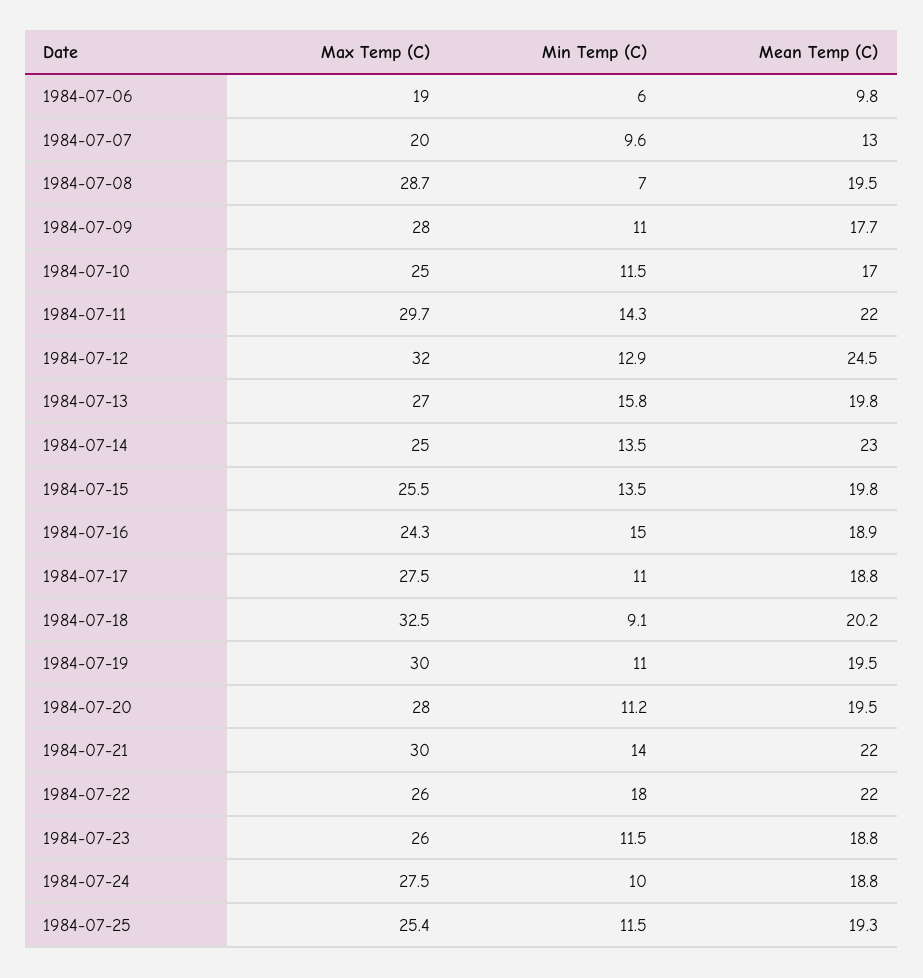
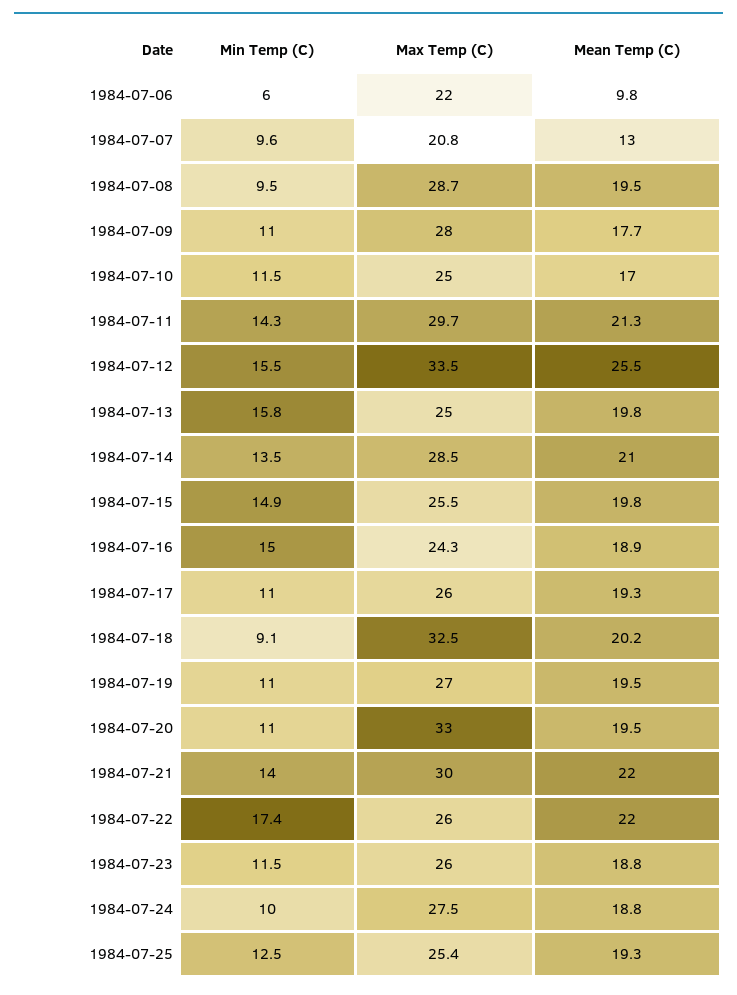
Max Temp (C), 1984-07-06: 19 -> 22
Max Temp (C), 1984-07-07: 20 -> 20.8
Min Temp (C), 1984-07-08: 7 -> 9.5
Mean Temp (C), 1984-07-11: 22 -> 21.3
Max Temp (C), 1984-07-12: 32 -> 33.5
Min Temp (C), 1984-07-12: 12.9 -> 15.5
Mean Temp (C), 1984-07-12: 24.5 -> 25.5
Max Temp (C), 1984-07-13: 27 -> 25
Max Temp (C), 1984-07-14: 25 -> 28.5
Mean Temp (C), 1984-07-14: 23 -> 21
Min Temp (C), 1984-07-15: 13.5 -> 14.9
Max Temp (C), 1984-07-17: 27.5 -> 26
Mean Temp (C), 1984-07-17: 18.8 -> 19.3
Max Temp (C), 1984-07-19: 30 -> 27
Max Temp (C), 1984-07-20: 28 -> 33
Min Temp (C), 1984-07-20: 11.2 -> 11
Min Temp (C), 1984-07-22: 18 -> 17.4
Min Temp (C), 1984-07-25: 11.5 -> 12.5

